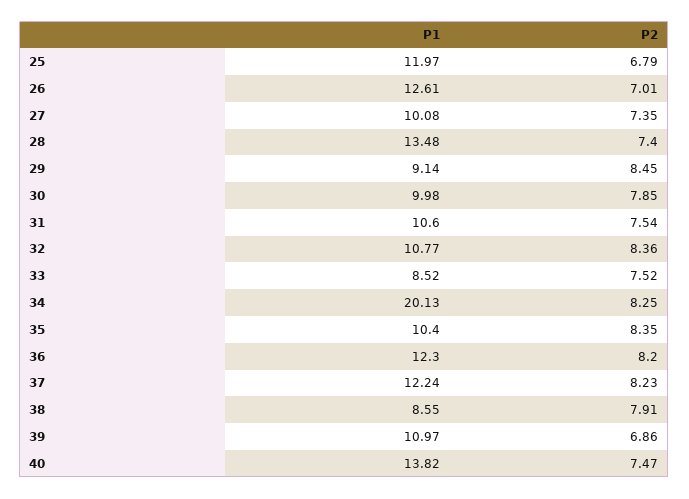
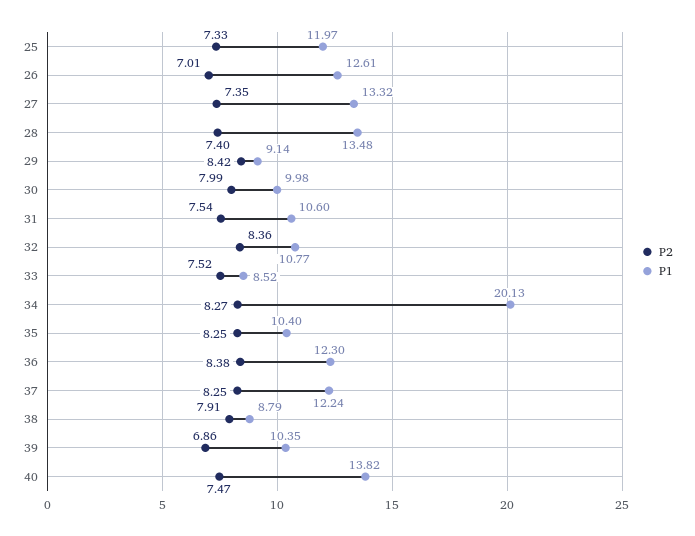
P2, 25: 6.79 -> 7.33
P1, 27: 10.08 -> 13.32
P2, 29: 8.45 -> 8.42
P2, 30: 7.85 -> 7.99
P2, 34: 8.25 -> 8.27
P2, 35: 8.35 -> 8.25
P2, 36: 8.2 -> 8.38
P2, 37: 8.23 -> 8.25
P1, 38: 8.55 -> 8.79
P1, 39: 10.97 -> 10.35

